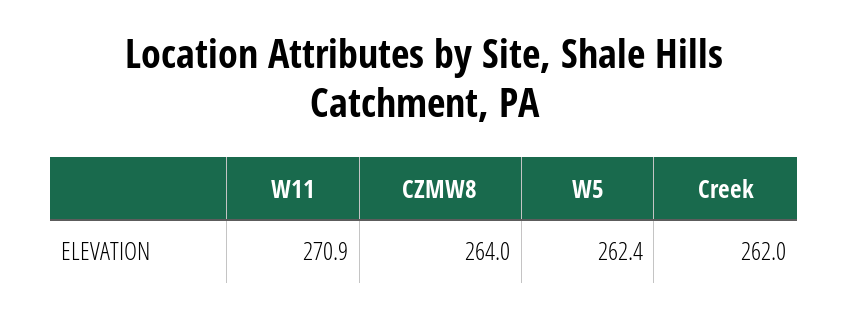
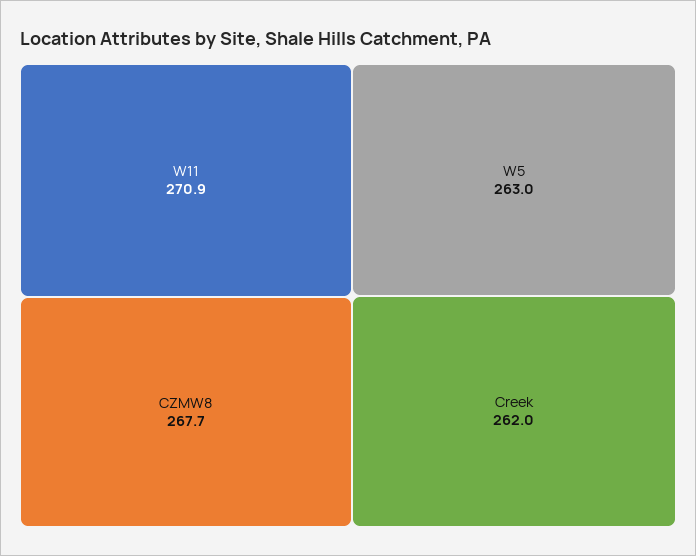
CZMW8: 264 -> 267.7
W5: 262.4 -> 263

